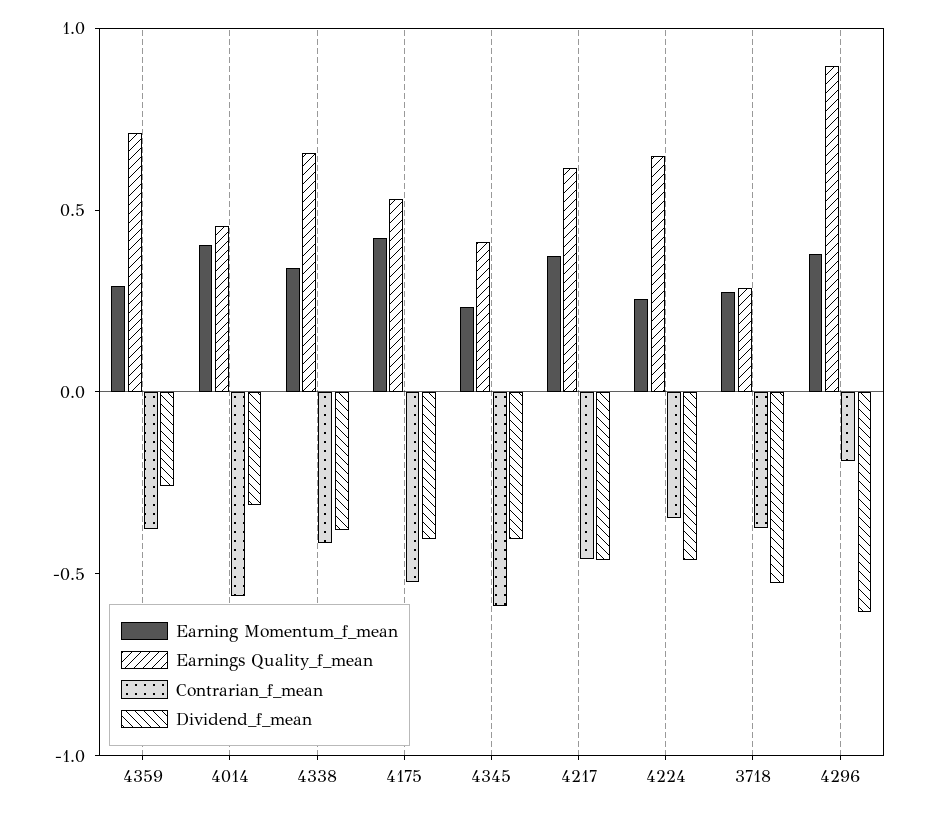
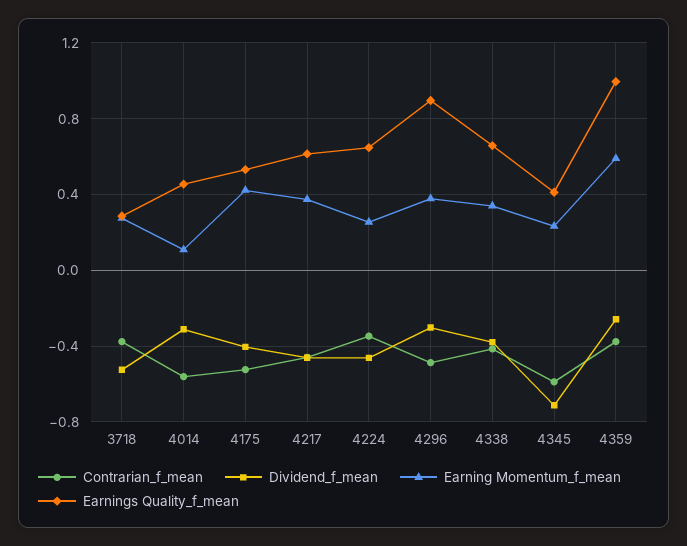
Earning Momentum_f_mean, 4359: 0.3 -> 0.6
Earnings Quality_f_mean, 4359: 0.7 -> 1
Earning Momentum_f_mean, 4014: 0.4 -> 0.1
Dividend_f_mean, 4345: -0.4 -> -0.7
Contrarian_f_mean, 4296: -0.2 -> -0.5
Dividend_f_mean, 4296: -0.6 -> -0.3

